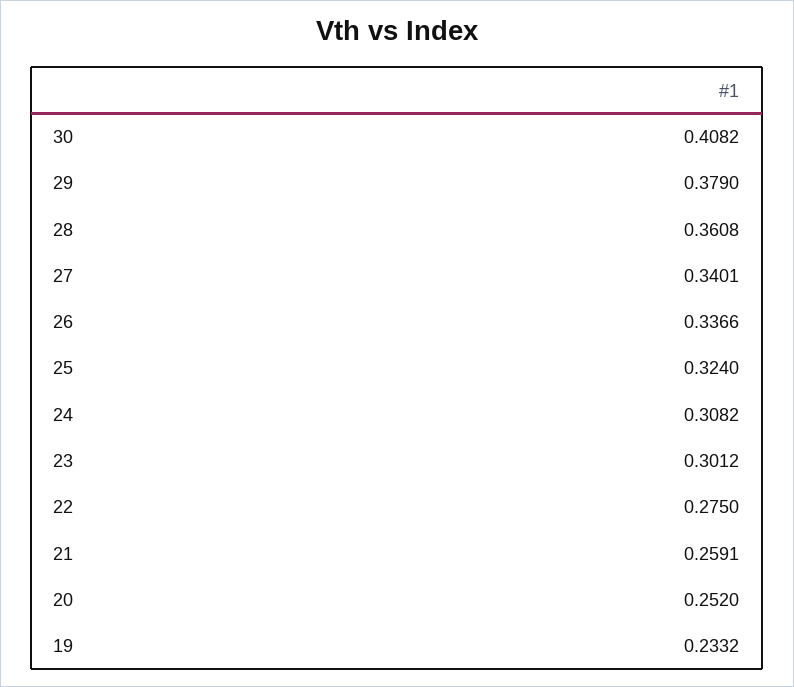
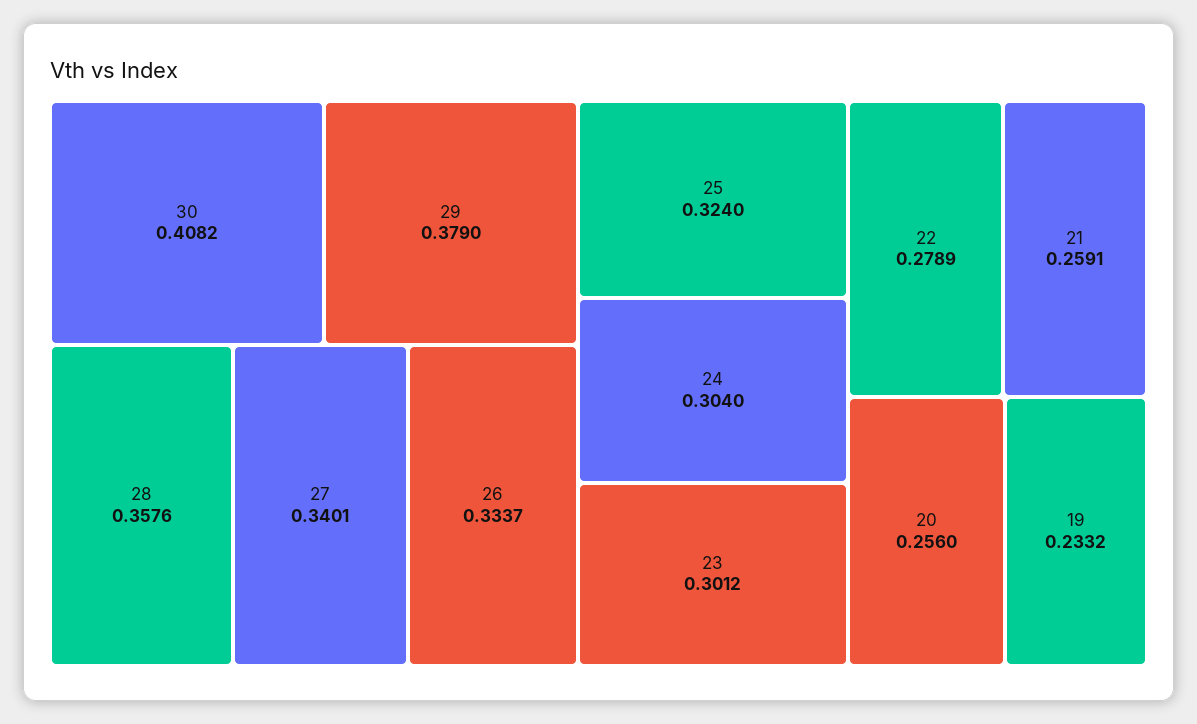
28: 0.3608 -> 0.3576
26: 0.3366 -> 0.3337
24: 0.3082 -> 0.304
22: 0.275 -> 0.2789
20: 0.252 -> 0.256

